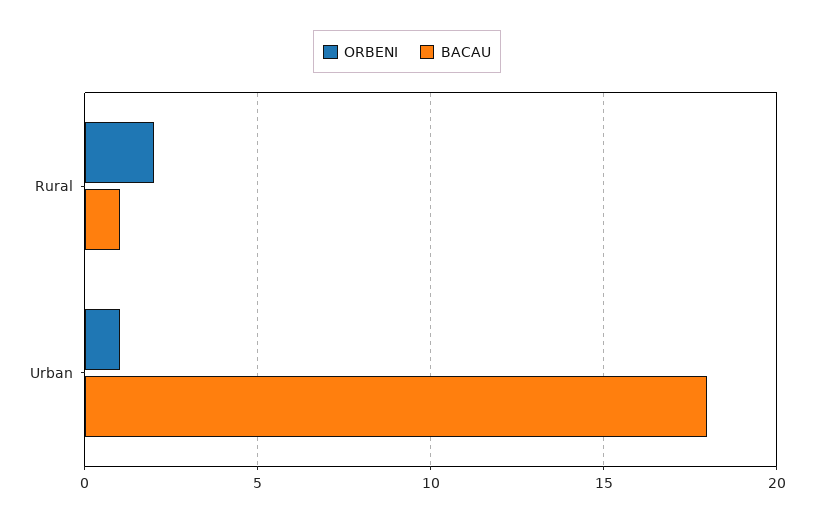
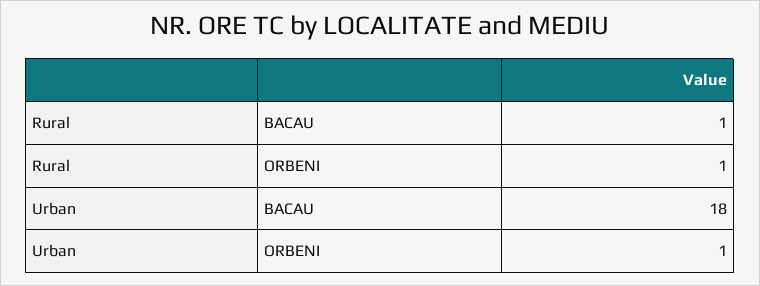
ORBENI, Rural: 2 -> 1

